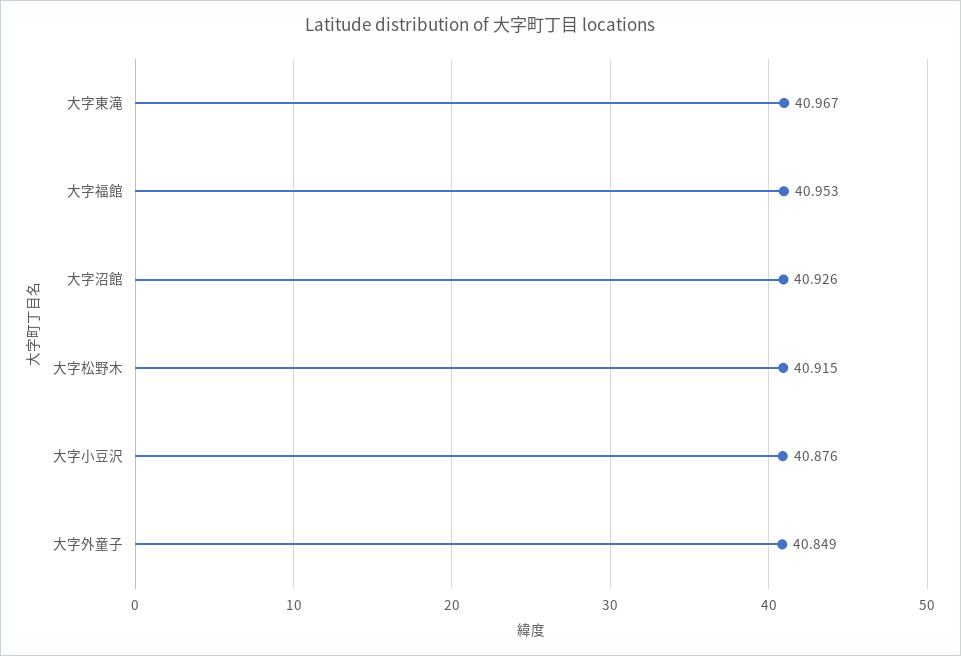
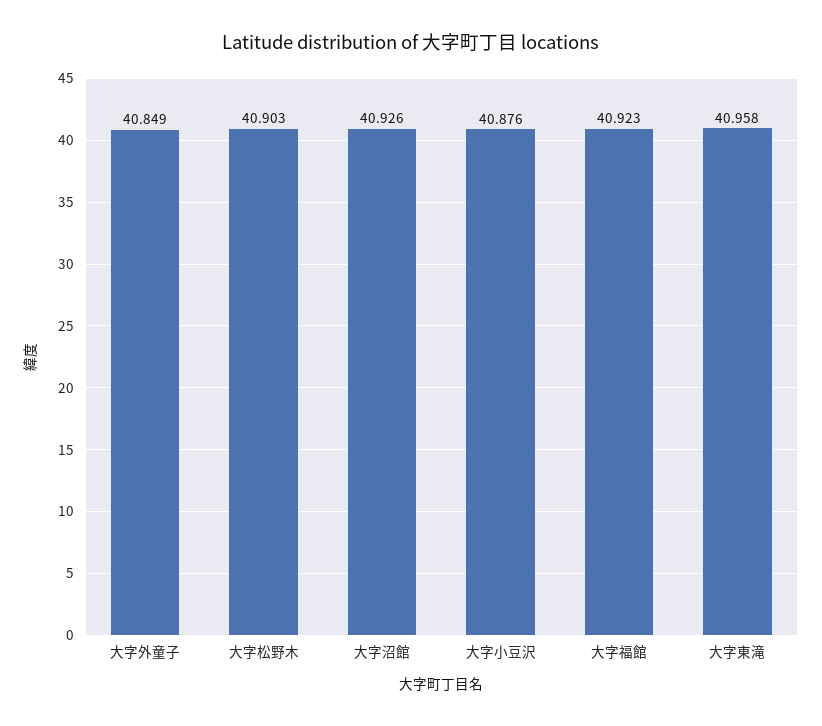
大字東滝: 40.967 -> 40.958
大字福館: 40.953 -> 40.923
大字松野木: 40.915 -> 40.903

